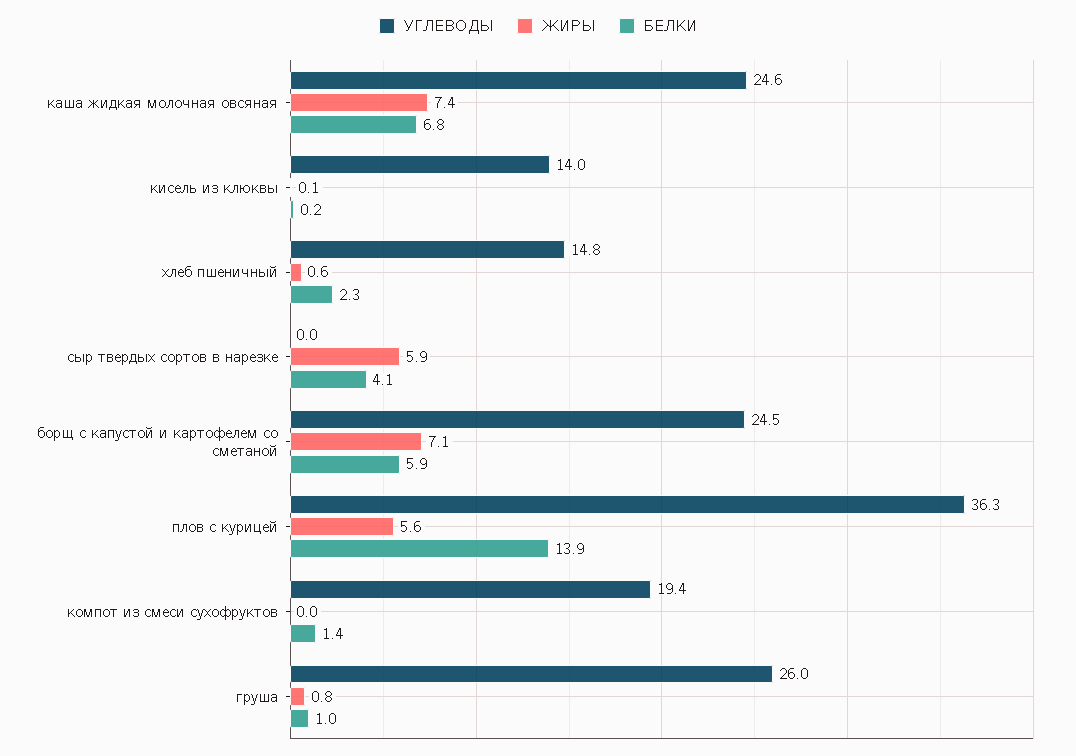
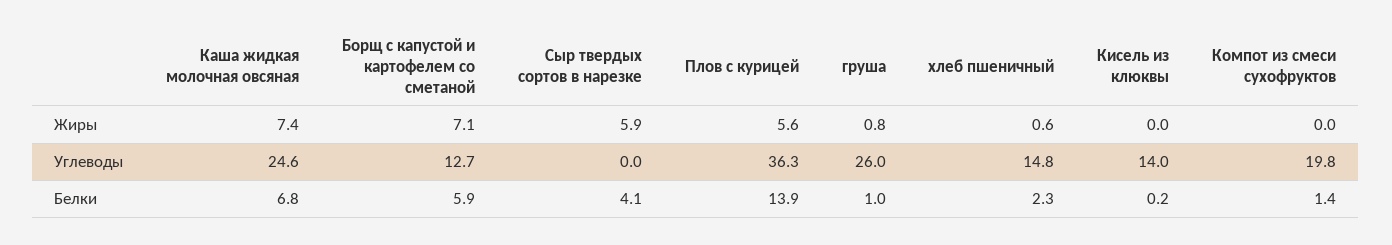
ЖИРЫ, кисель из клюквы: 0.1 -> 0
УГЛЕВОДЫ, борщ с капустой и картофелем со сметаной: 24.5 -> 12.7
УГЛЕВОДЫ, компот из смеси сухофруктов: 19.4 -> 19.8

